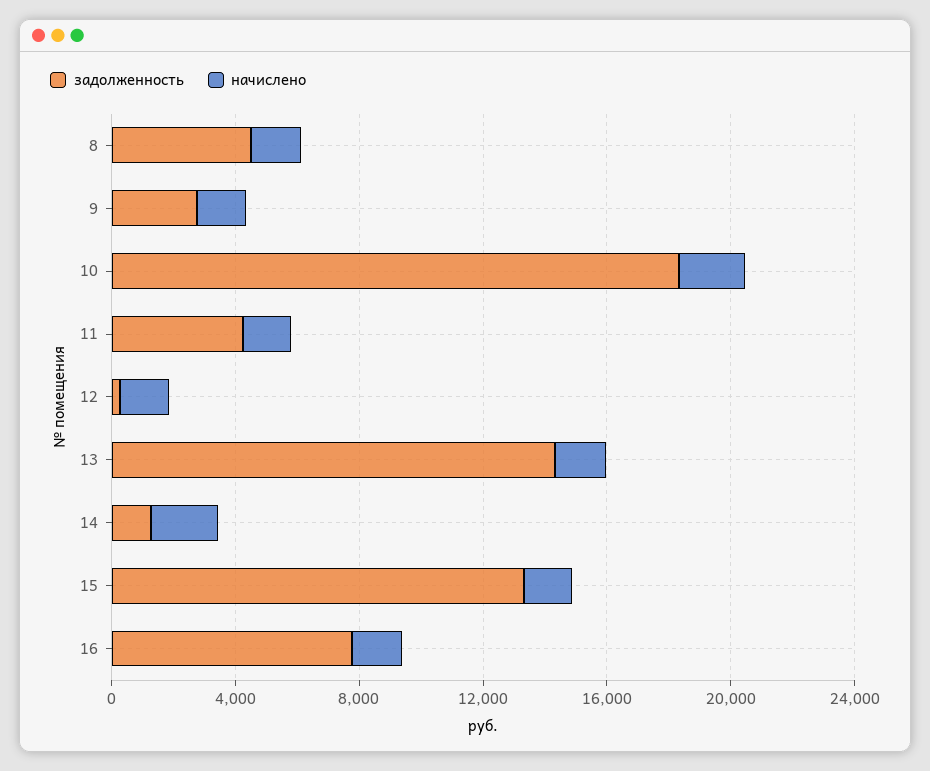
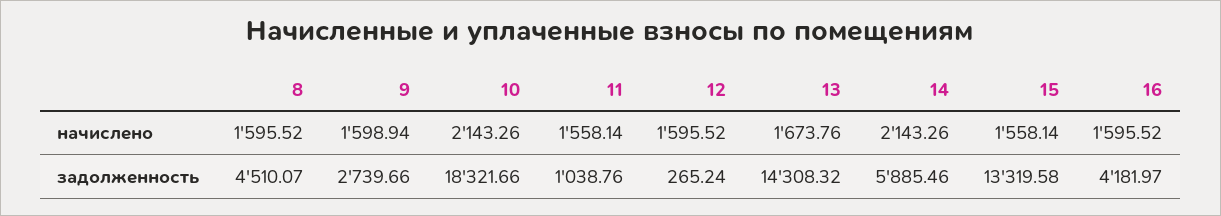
задолженность, 11: 4000 -> 1038.76
задолженность, 14: 1000 -> 5885.46
задолженность, 16: 8000 -> 4181.97

